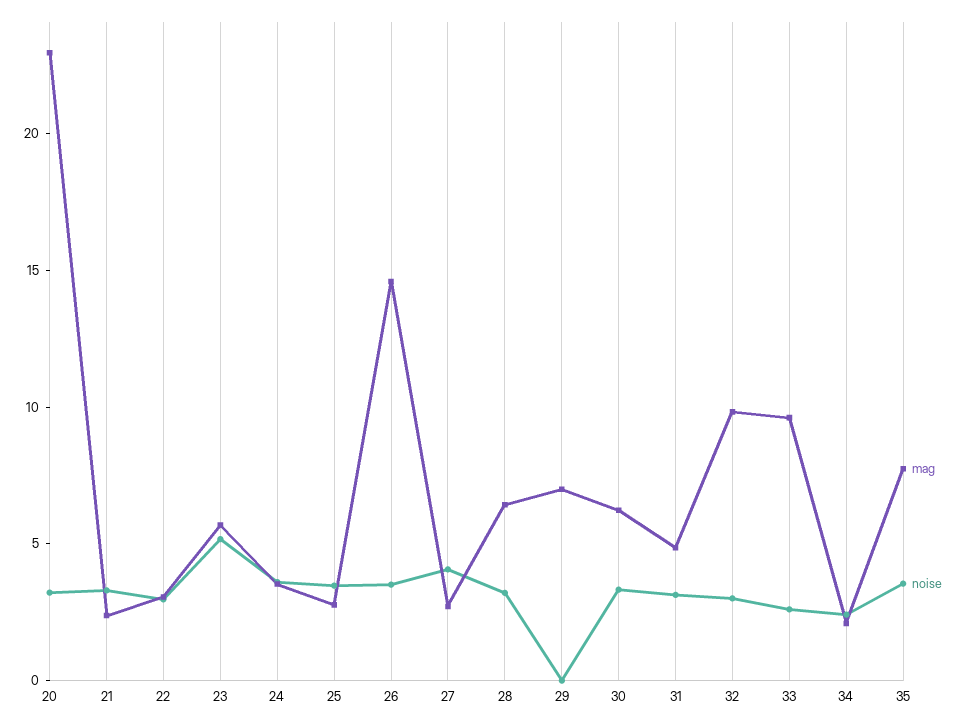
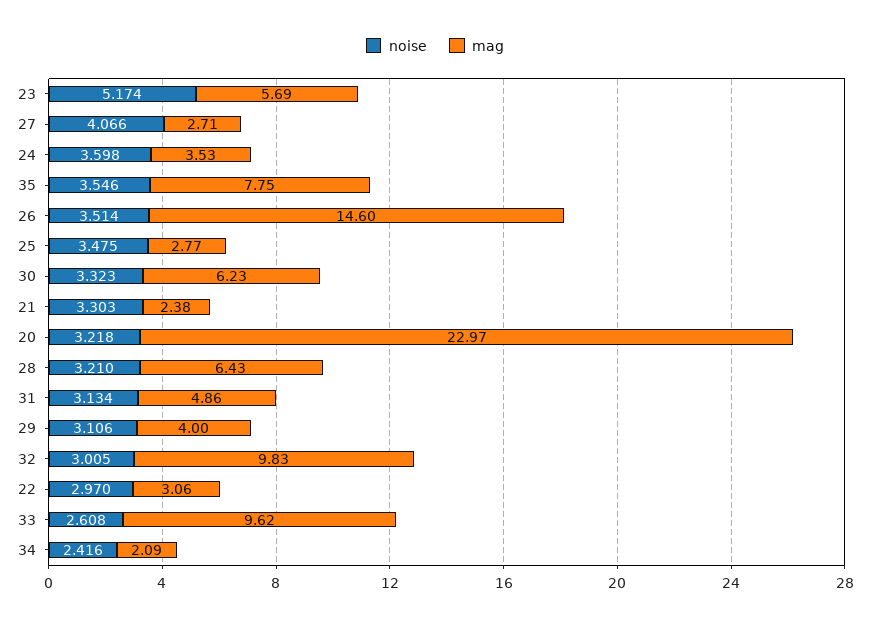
mag, 29: 7 -> 4
noise, 29: 0 -> 3.106

